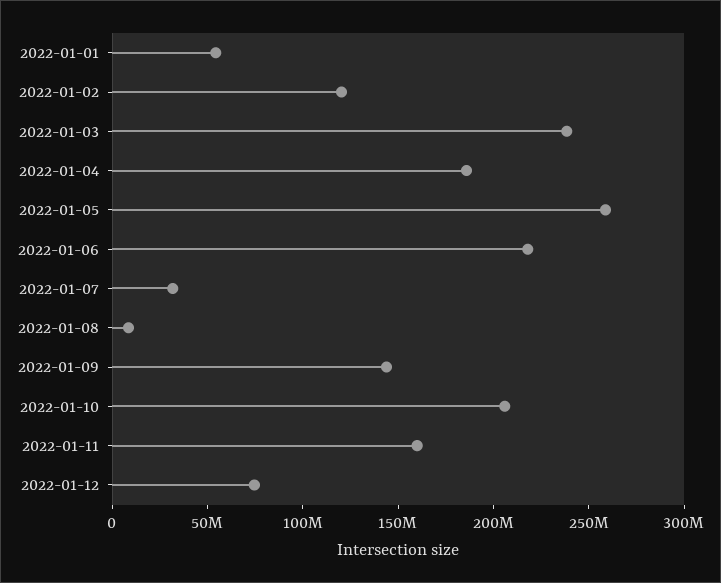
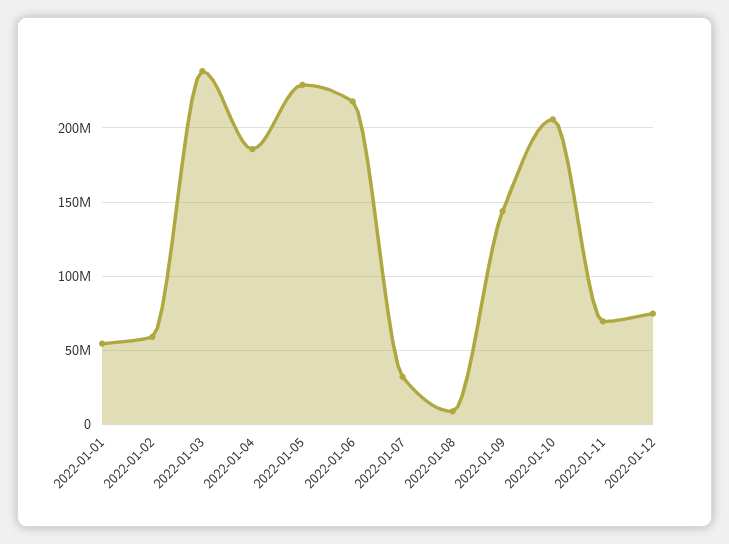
2022-01-02: 120000000 -> 60000000
2022-01-05: 260000000 -> 230000000
2022-01-11: 160000000 -> 70000000

